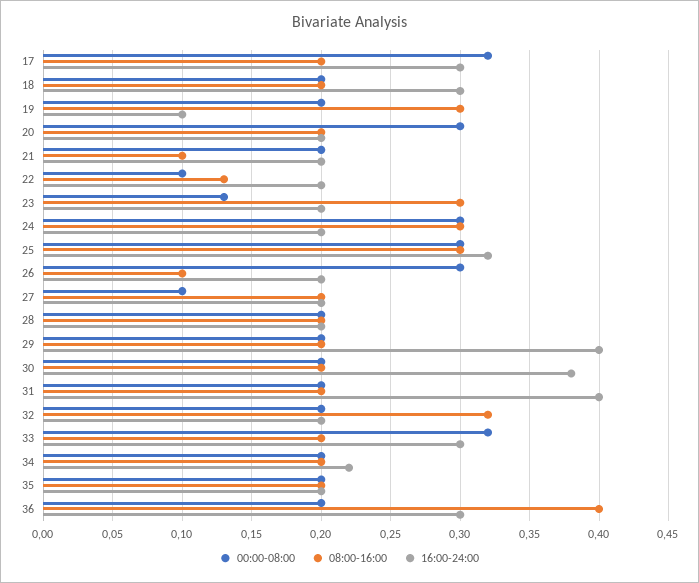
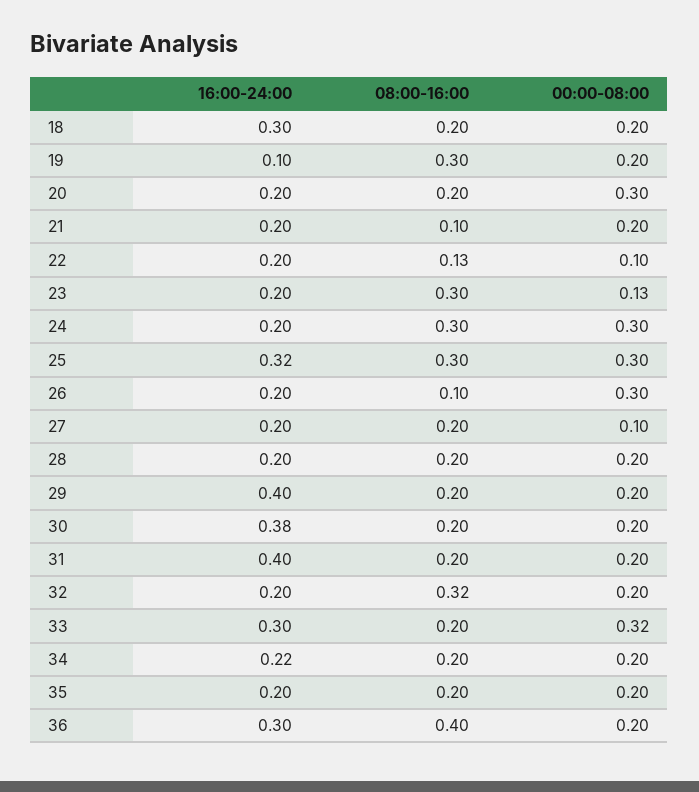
00:00-08:00, 17: 0.32 -> none
08:00-16:00, 17: 0.2 -> none
16:00-24:00, 17: 0.3 -> none

